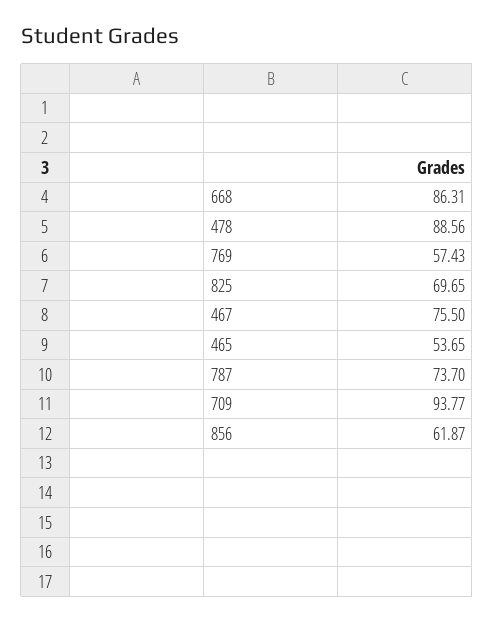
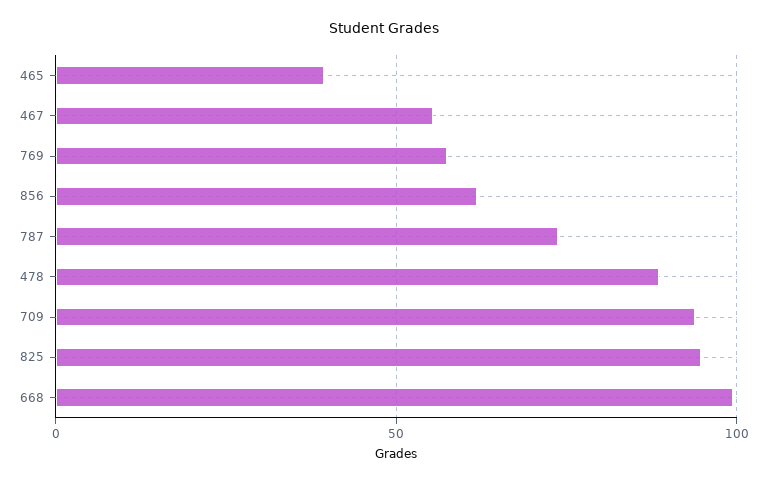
668: 86.31 -> 100
825: 69.65 -> 95
467: 75.5 -> 55
465: 53.65 -> 40

